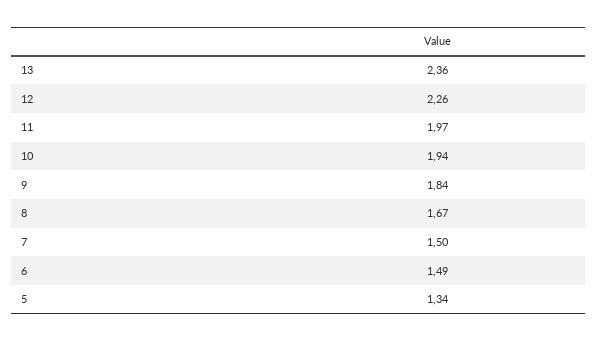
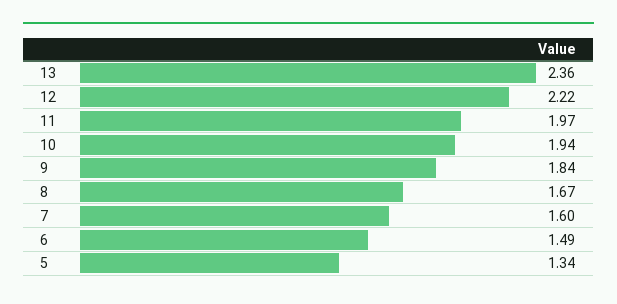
12: 2.26 -> 2.22
7: 1.5 -> 1.6

